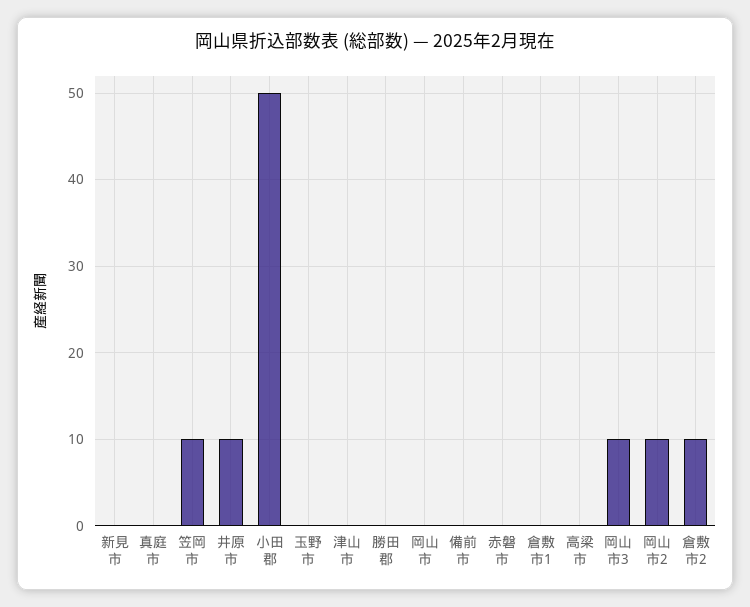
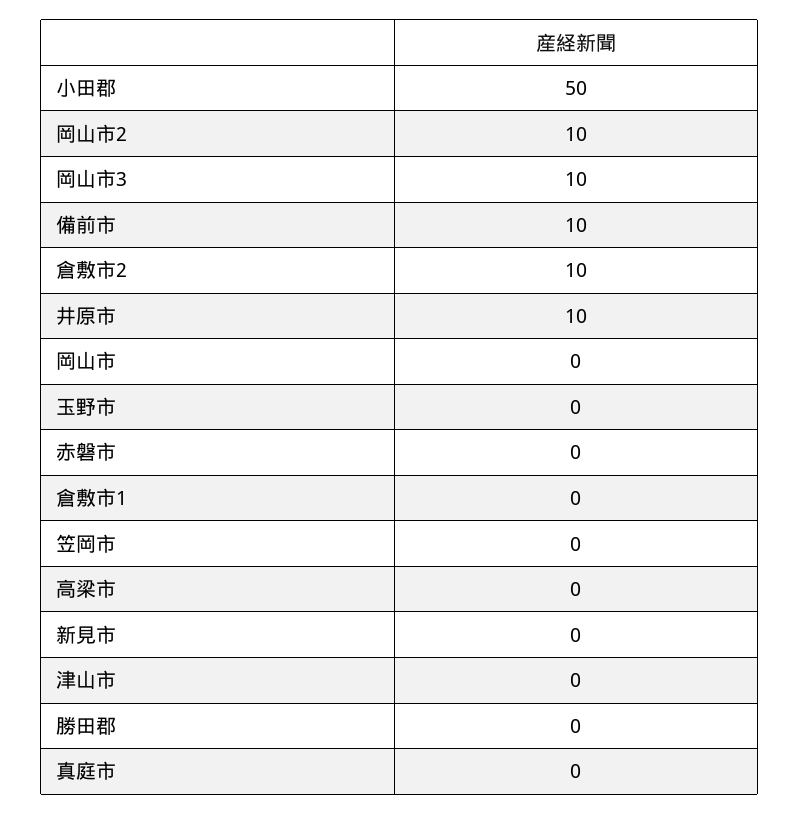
笠岡市: 10 -> 0
備前市: 0 -> 10

